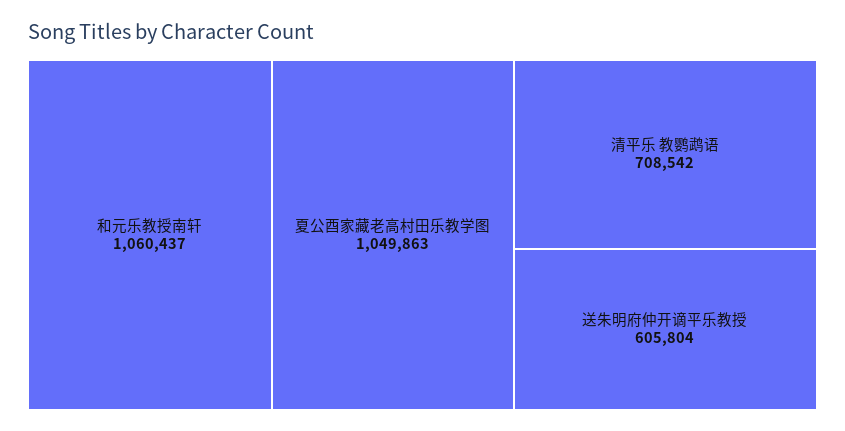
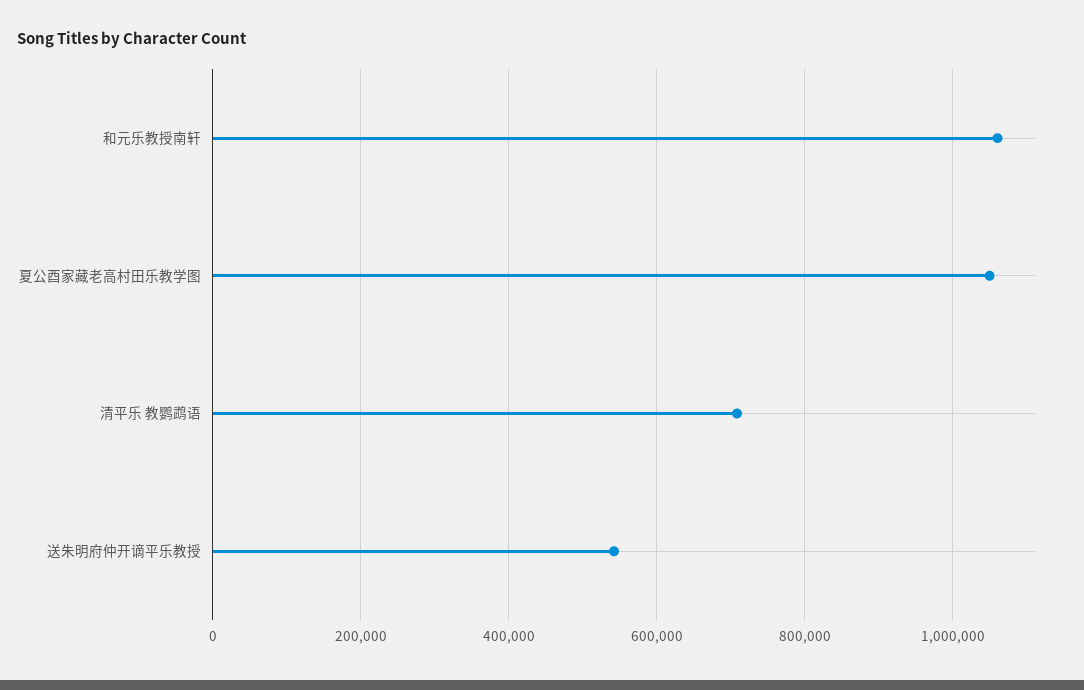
送朱明府仲开谪平乐教授: 605804 -> 540000

